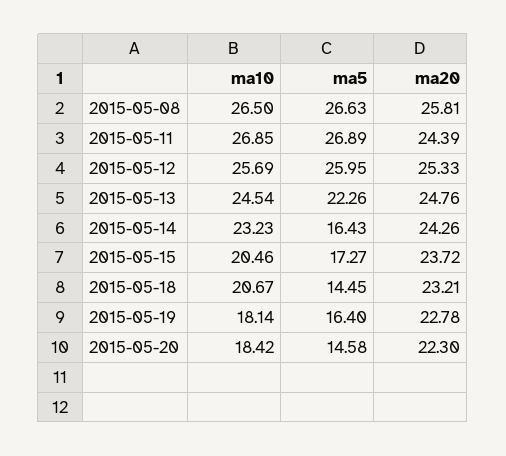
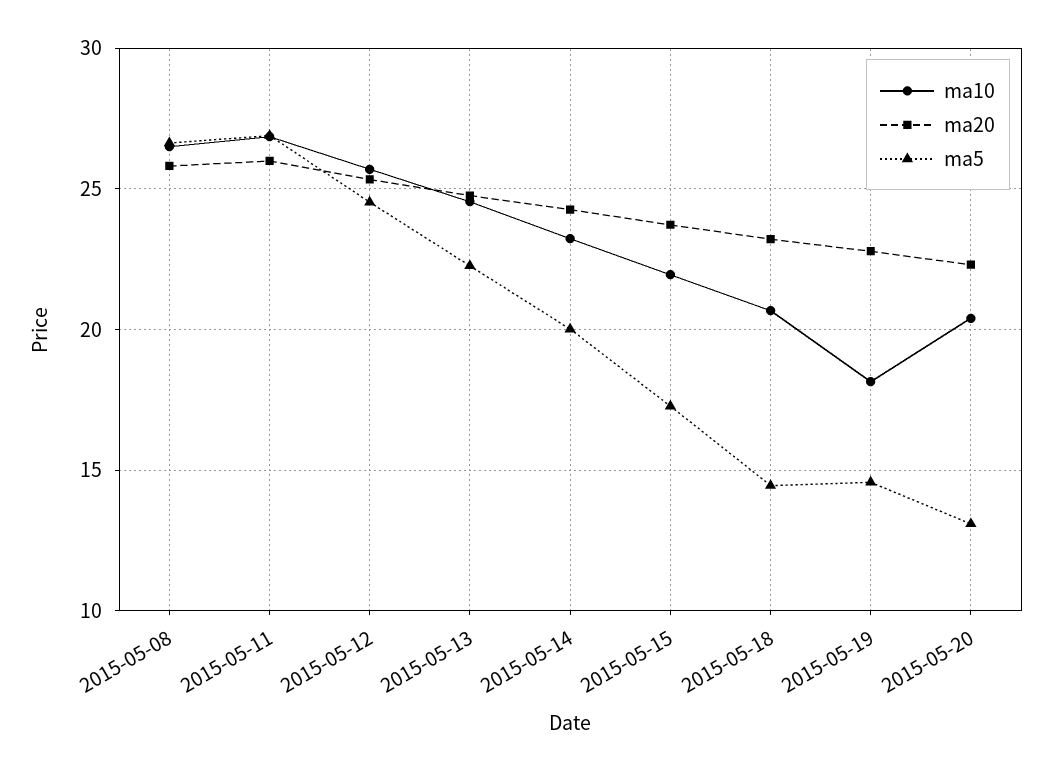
ma20, 2015-05-11: 24.39 -> 26
ma5, 2015-05-12: 25.95 -> 24.5
ma5, 2015-05-14: 16.43 -> 20
ma10, 2015-05-15: 20.46 -> 22
ma5, 2015-05-19: 16.4 -> 14.5
ma10, 2015-05-20: 18.42 -> 20.5
ma5, 2015-05-20: 14.58 -> 13

